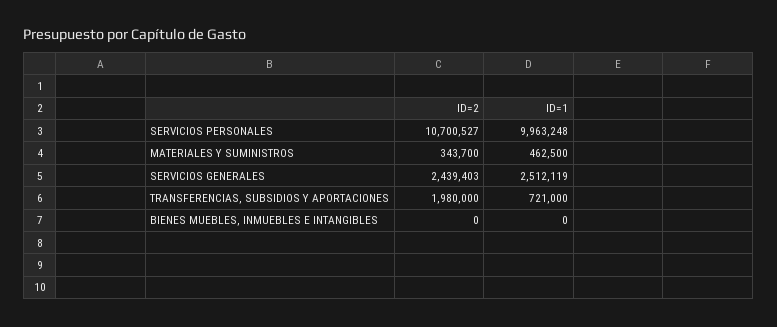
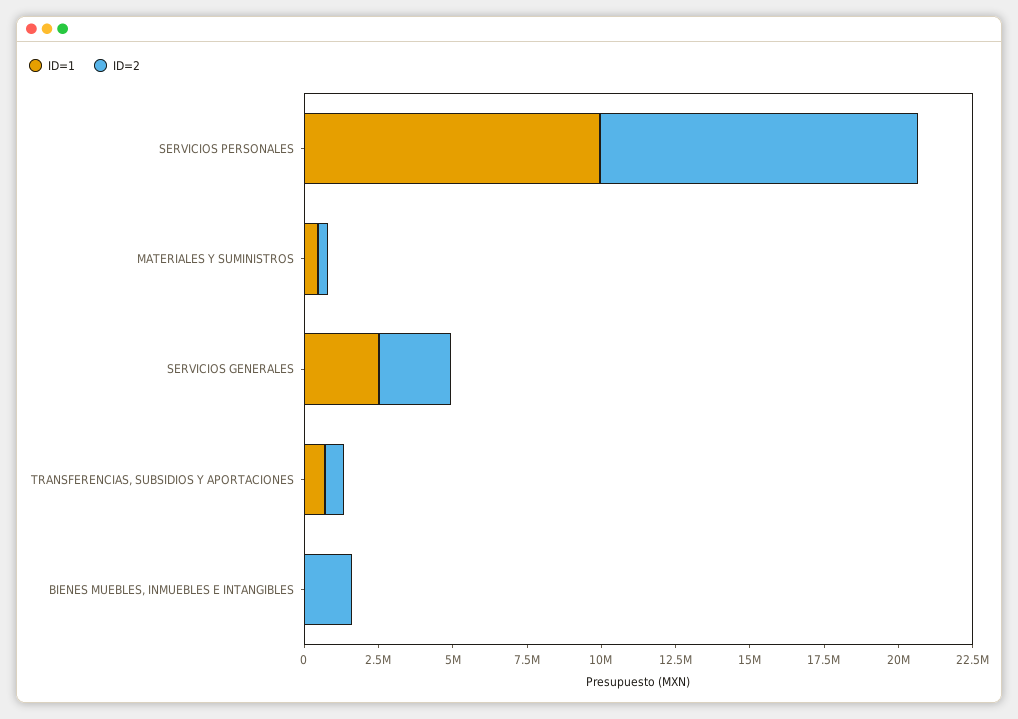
ID=2, TRANSFERENCIAS, SUBSIDIOS Y APORTACIONES: 1980000 -> 500000
ID=2, BIENES MUEBLES, INMUEBLES E INTANGIBLES: 0 -> 1500000

